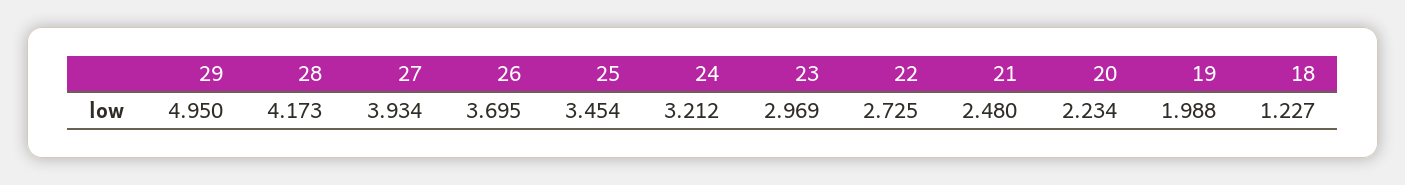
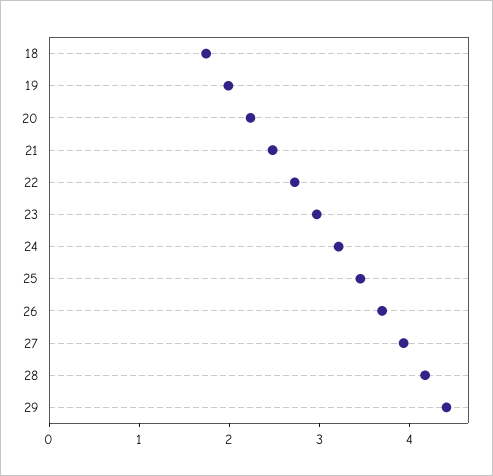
29: 4.95 -> 4.4
18: 1.227 -> 1.8

